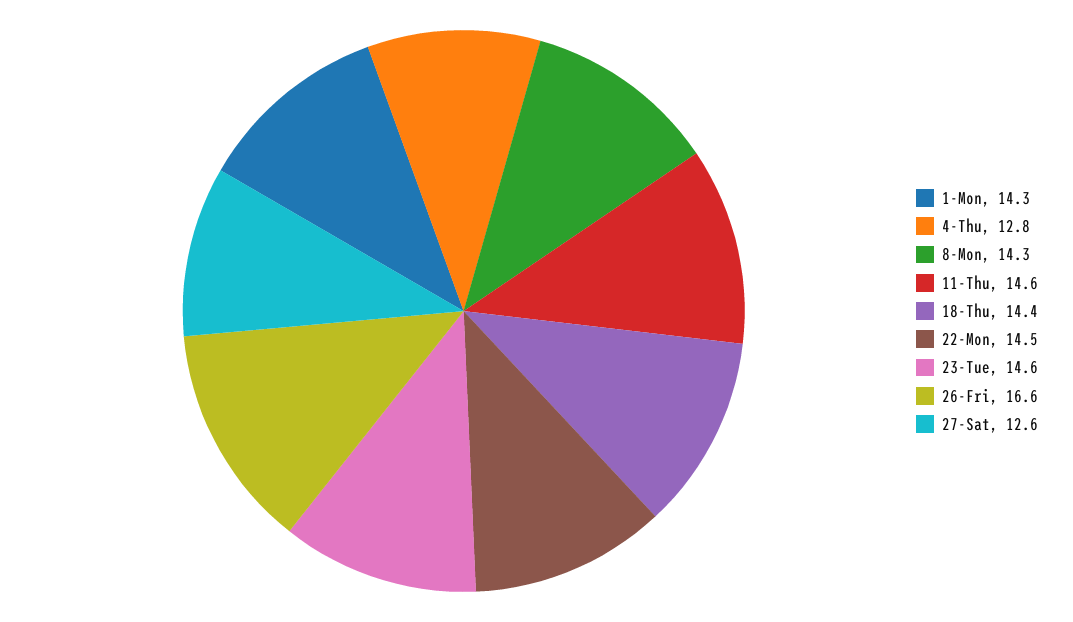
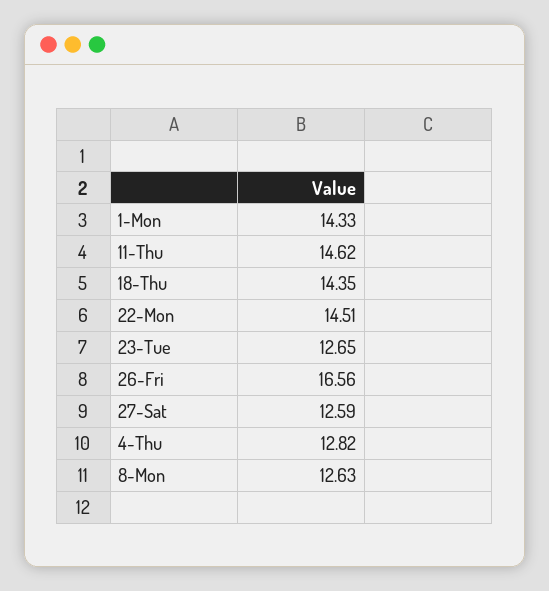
8-Mon: 14.3 -> 12.63
23-Tue: 14.6 -> 12.65

